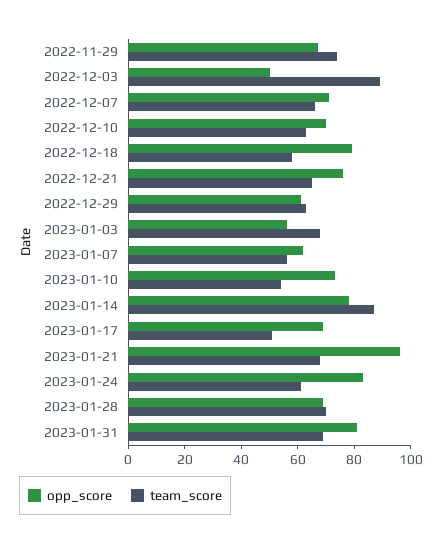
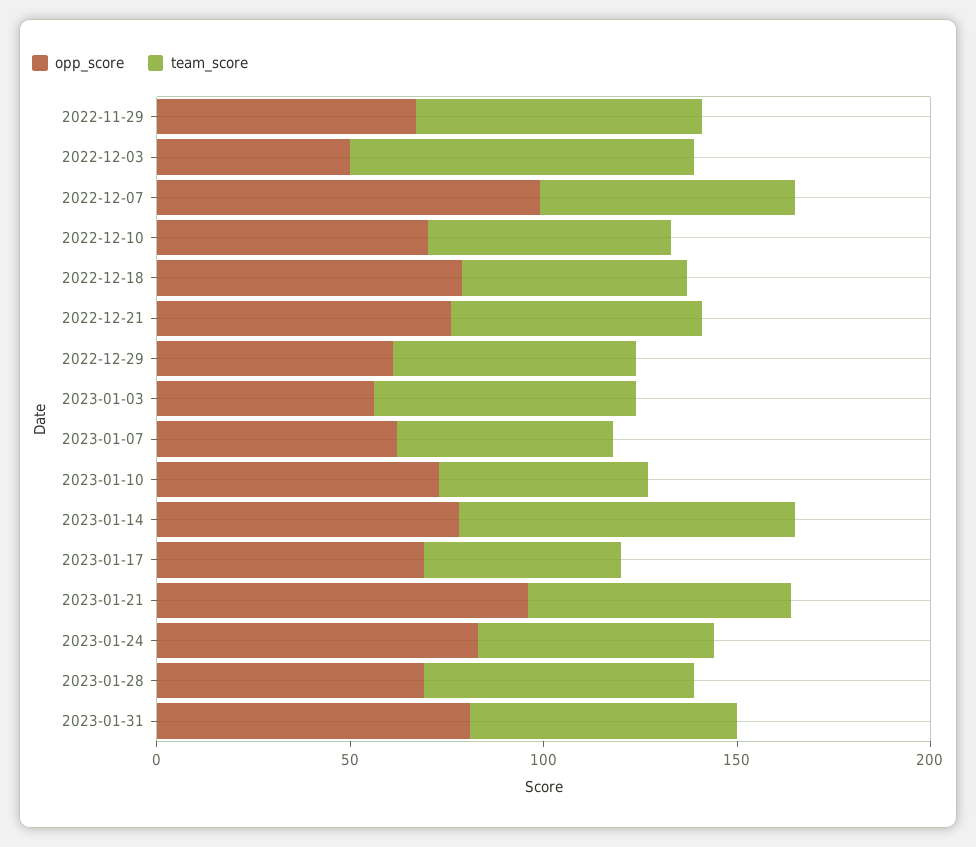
opp_score, 2022-12-07: 70 -> 100

